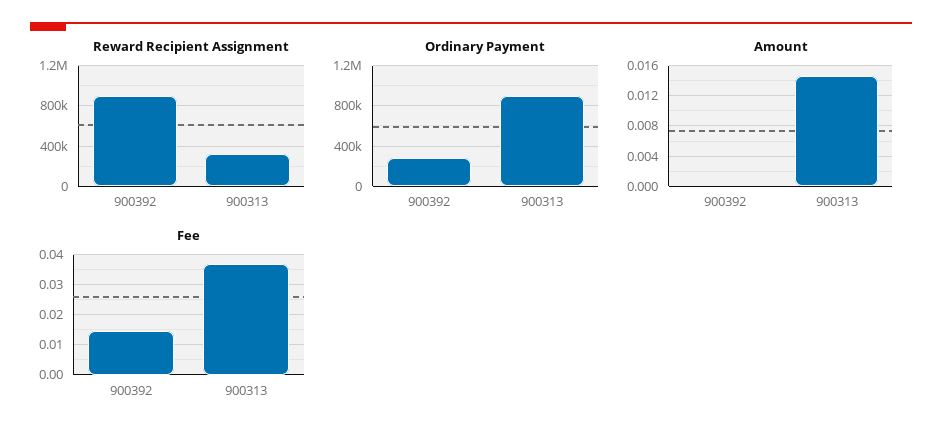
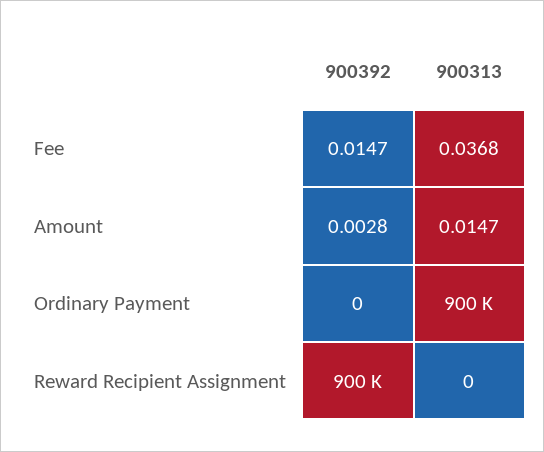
Reward Recipient Assignment, 900313: 300000 -> 0
Ordinary Payment, 900392: 300000 -> 0
Amount, 900392: 0 -> 0.0028

